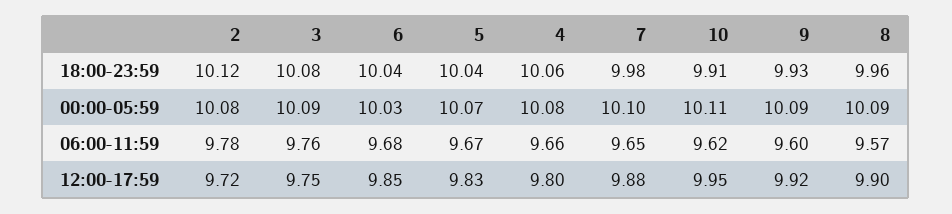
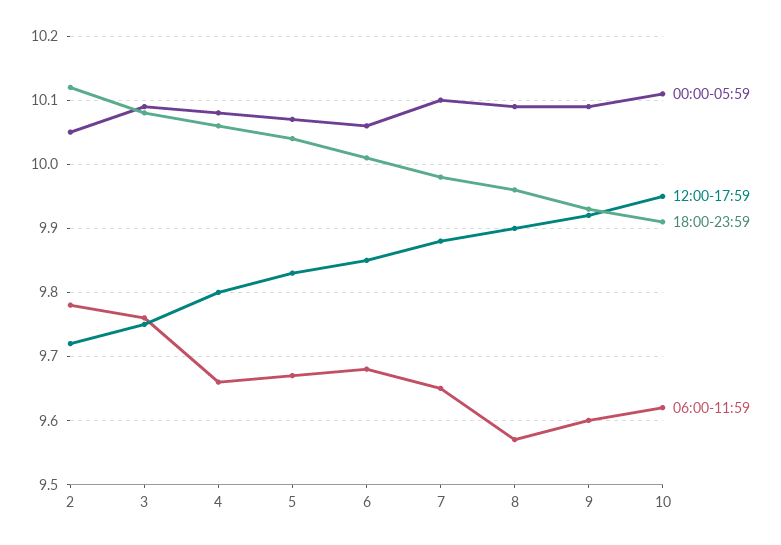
18:00-23:59, 6: 10.04 -> 10.01
00:00-05:59, 2: 10.08 -> 10.05
00:00-05:59, 6: 10.03 -> 10.06

